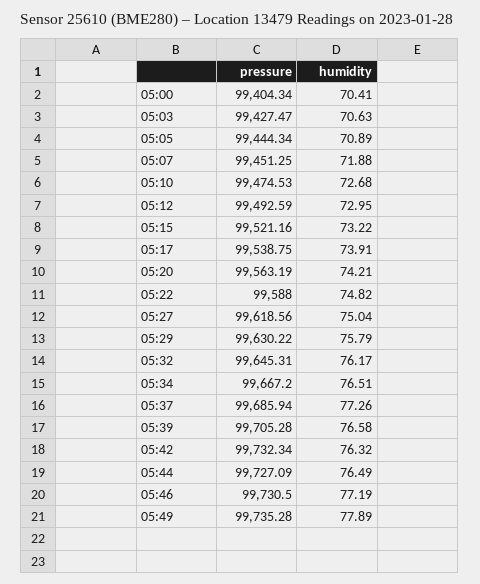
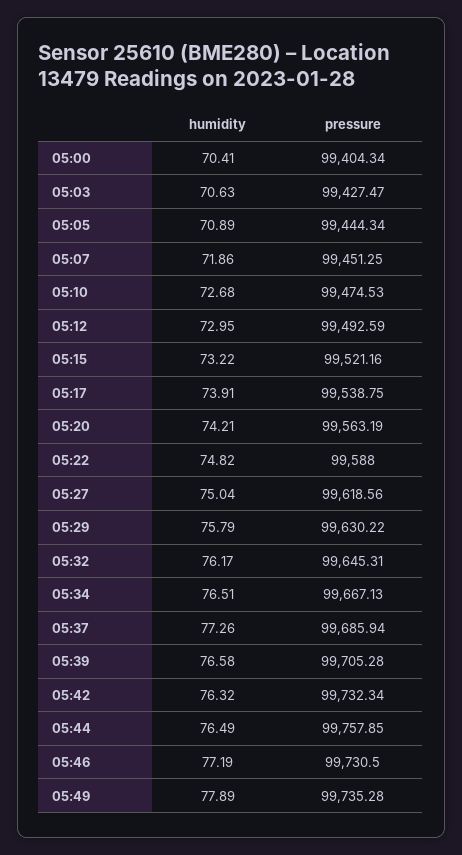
humidity, 05:07: 71.88 -> 71.86
pressure, 05:34: 99667.2 -> 99667.13
pressure, 05:44: 99727.09 -> 99757.85

